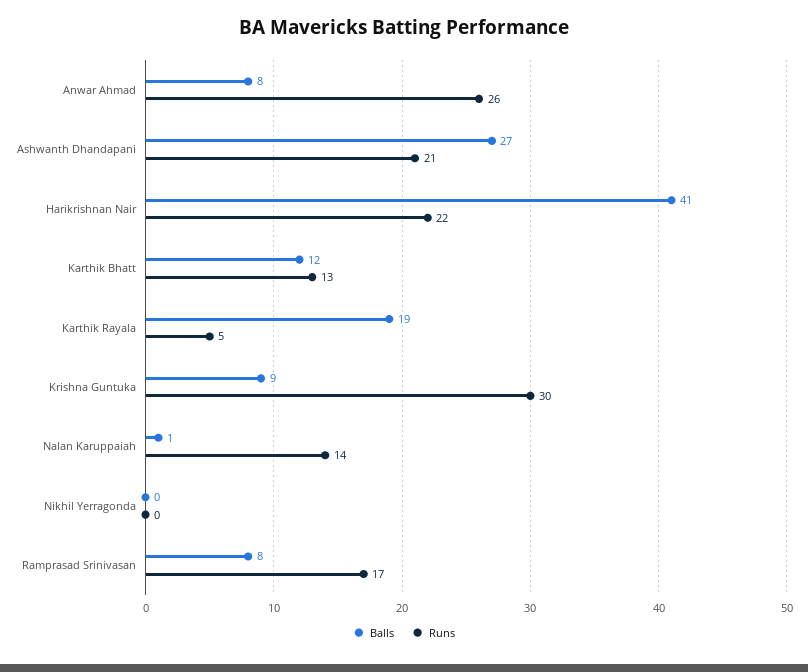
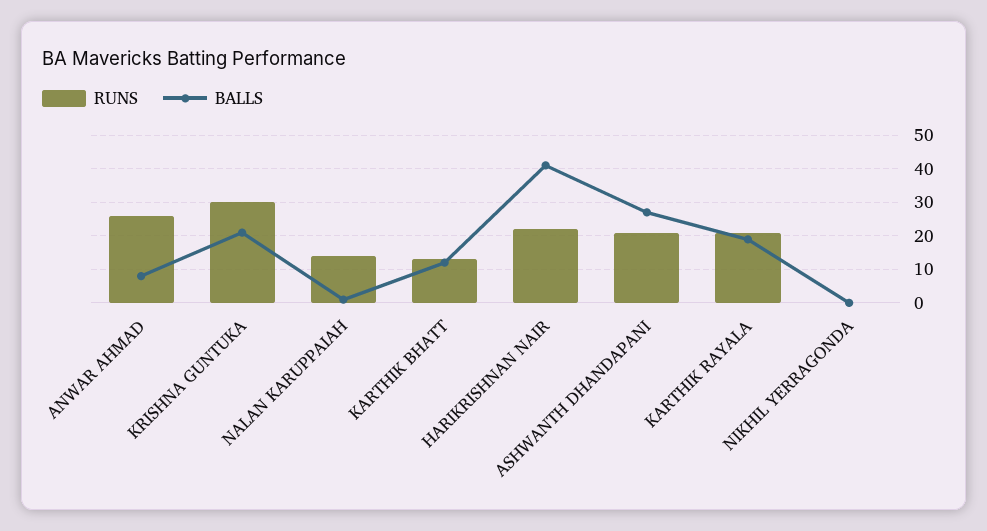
Runs, Karthik Rayala: 5 -> 20
Balls, Krishna Guntuka: 9 -> 20
Balls, Ramprasad Srinivasan: 8 -> none
Runs, Ramprasad Srinivasan: 17 -> none

